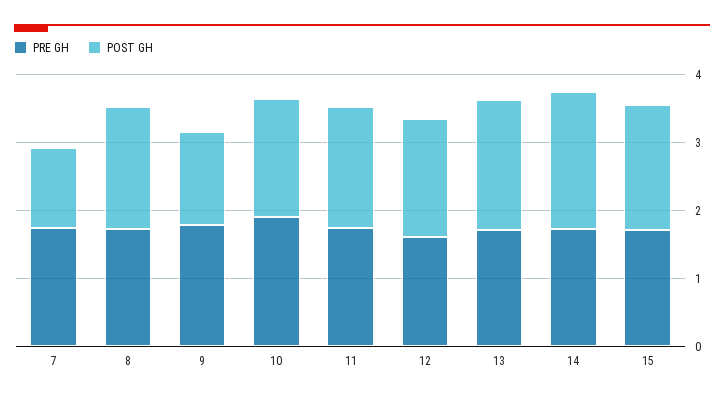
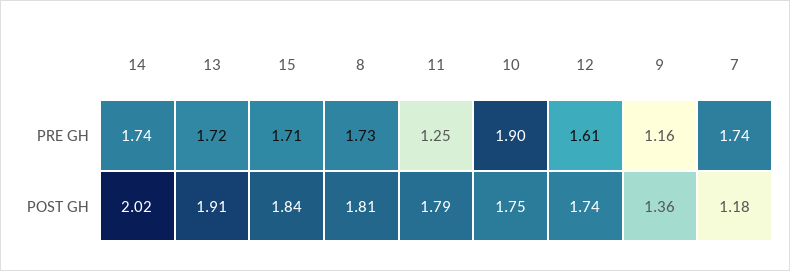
PRE GH, 9: 1.8 -> 1.16
PRE GH, 11: 1.8 -> 1.25

